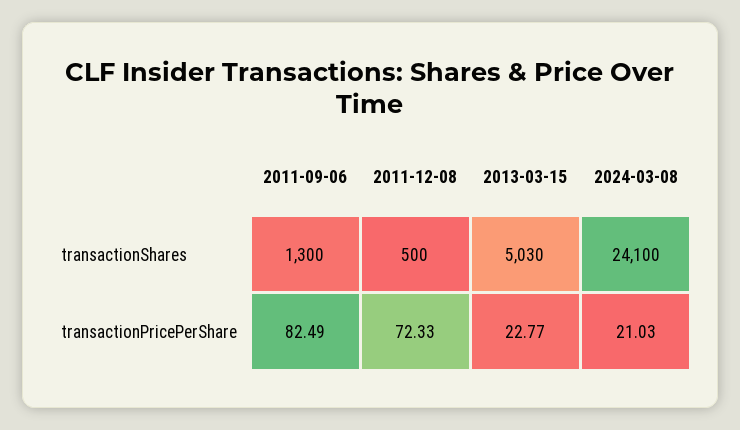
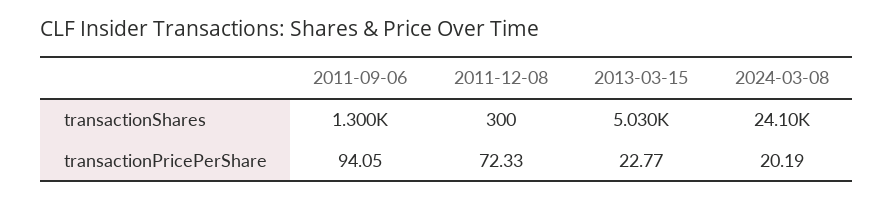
2011-12-08, transactionShares: 500 -> 300
2011-09-06, transactionPricePerShare: 82.49 -> 94.05
2024-03-08, transactionPricePerShare: 21.03 -> 20.19

